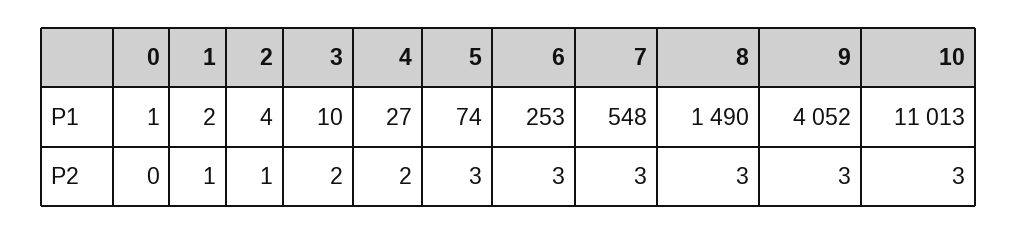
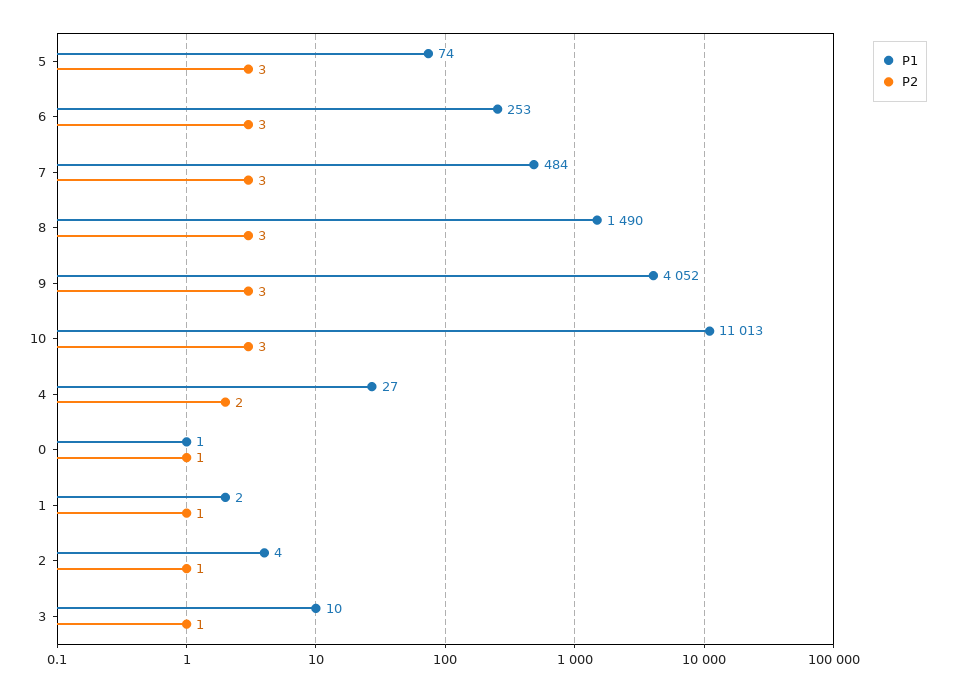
P1, 7: 548 -> 484
P2, 0: 0 -> 1
P2, 3: 2 -> 1

